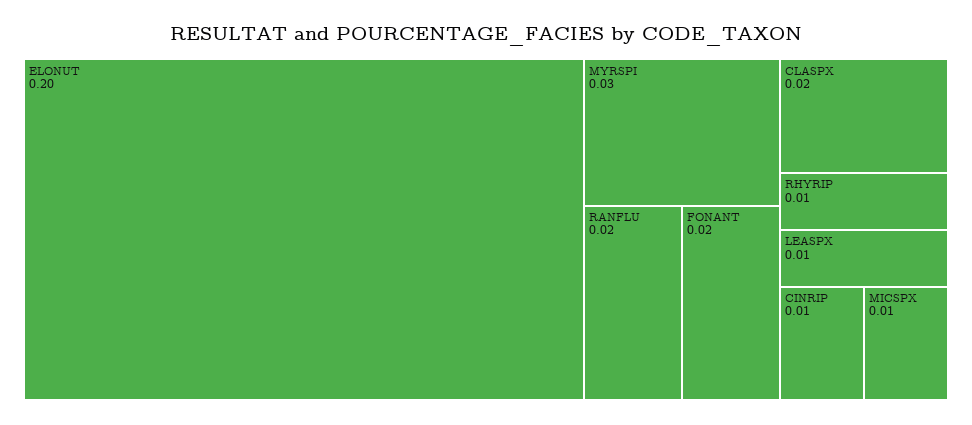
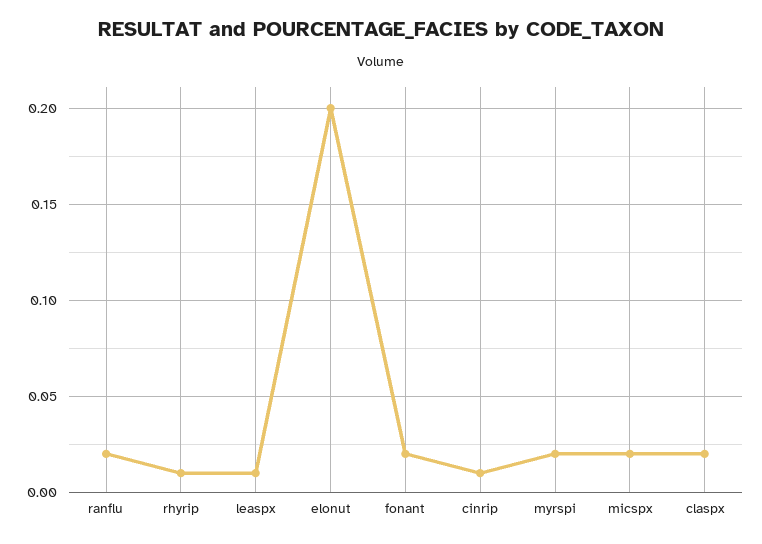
MYRSPI: 0.03 -> 0.02
MICSPX: 0.01 -> 0.02

